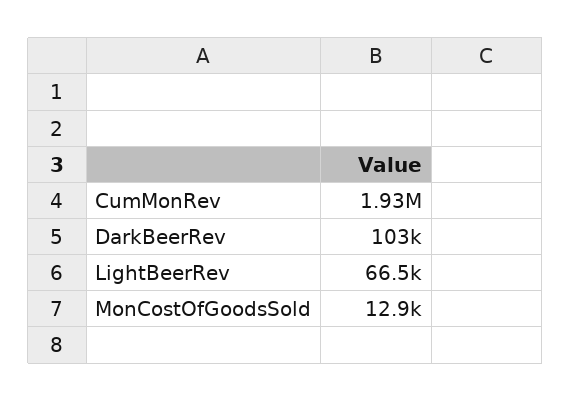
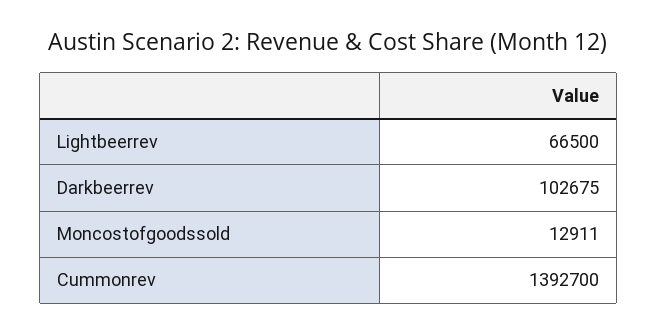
CumMonRev: 1930000 -> 1392700

